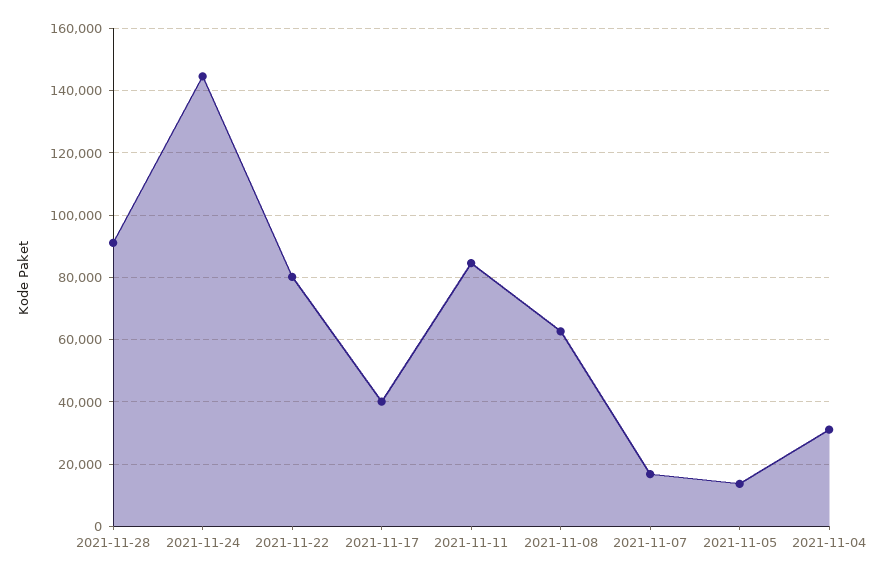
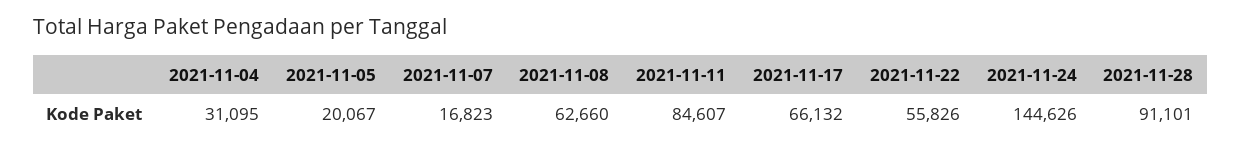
2021-11-22: 80000 -> 55826
2021-11-17: 40000 -> 66132
2021-11-05: 14000 -> 20067

